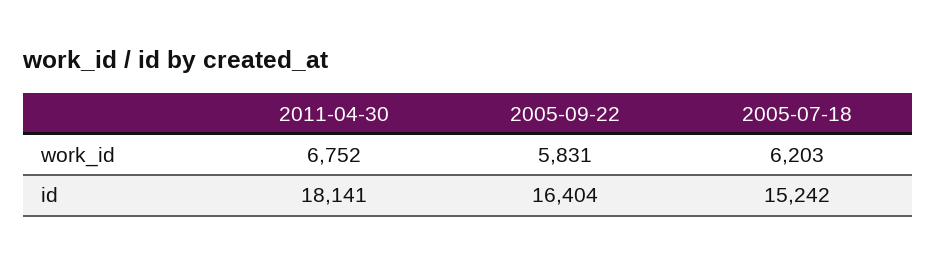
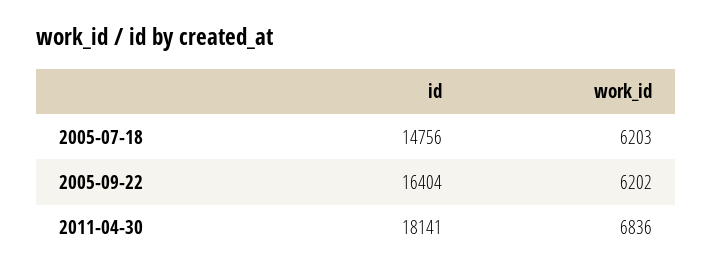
2011-04-30, work_id: 6752 -> 6836
2005-09-22, work_id: 5831 -> 6202
2005-07-18, id: 15242 -> 14756

